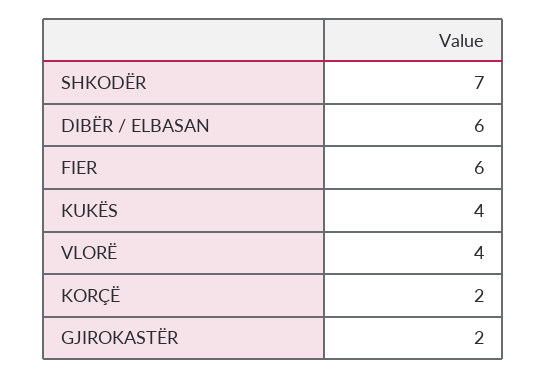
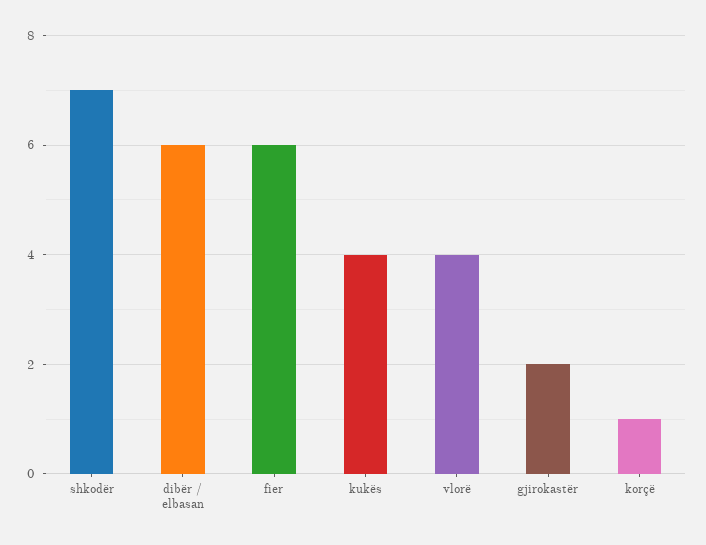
KORÇË: 2 -> 1

